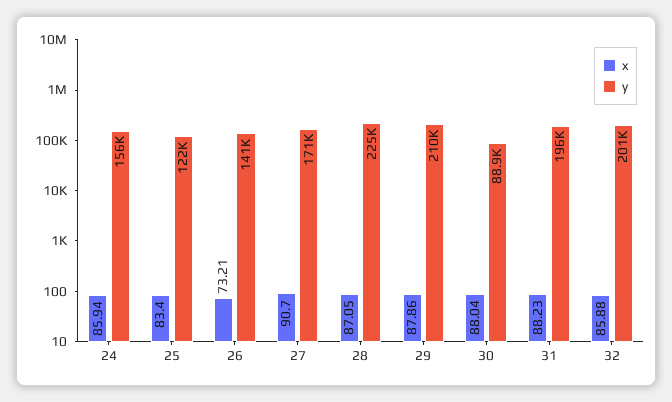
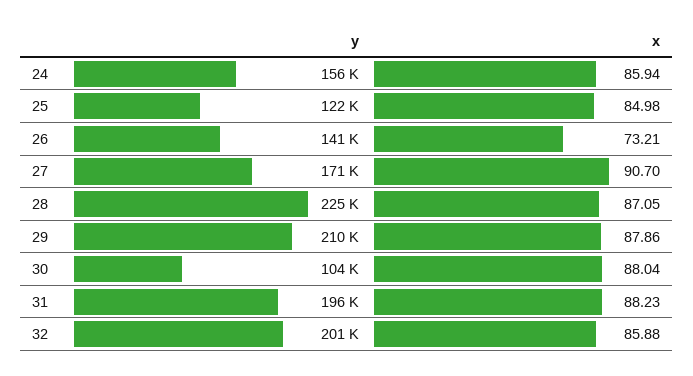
x, 25: 83.4 -> 84.98
y, 30: 88900 -> 104000

